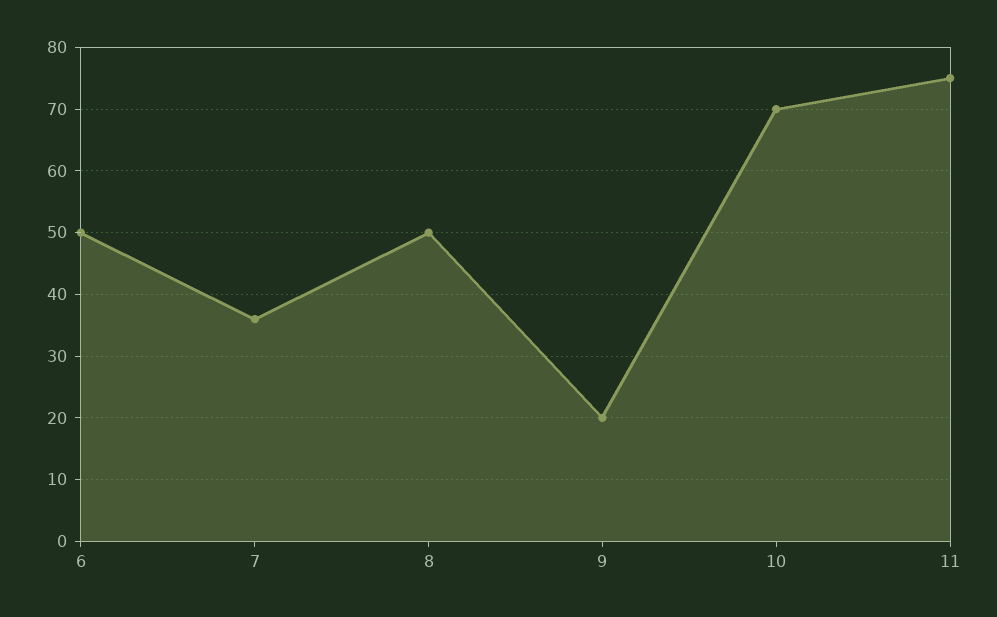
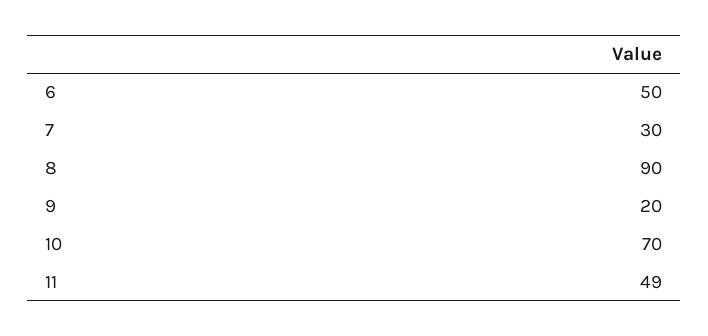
7: 36 -> 30
8: 50 -> 90
11: 75 -> 49

